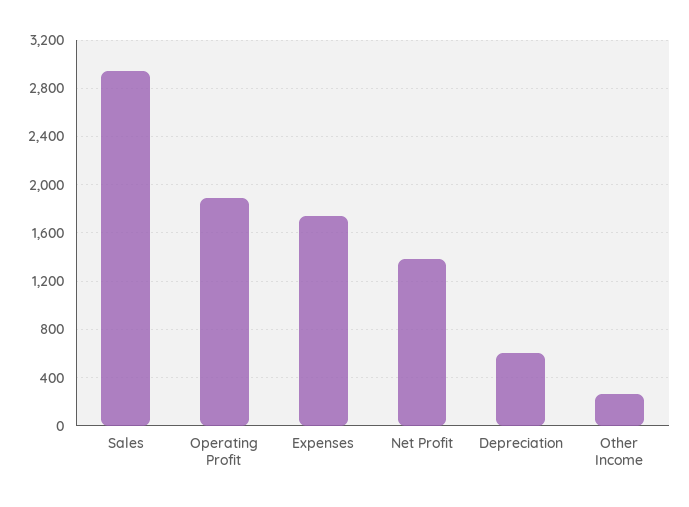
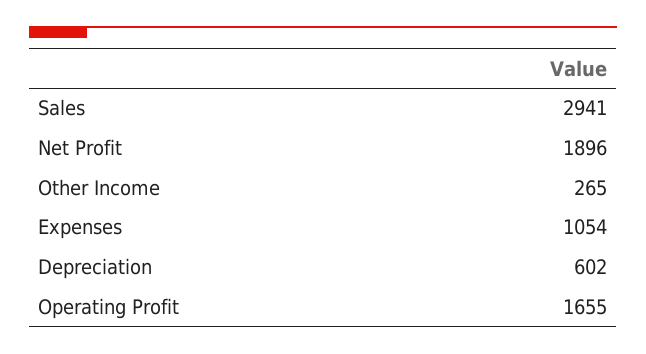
Operating Profit: 1900 -> 1655
Expenses: 1750 -> 1054
Net Profit: 1400 -> 1896

